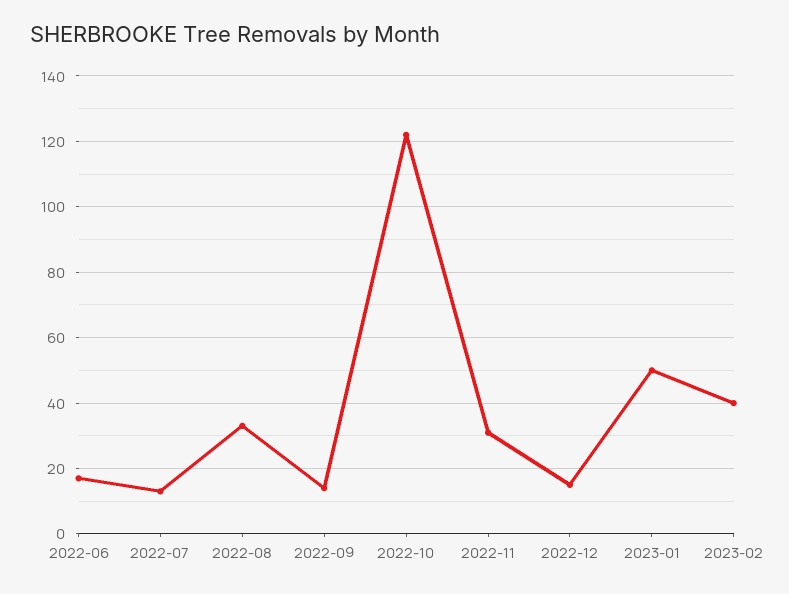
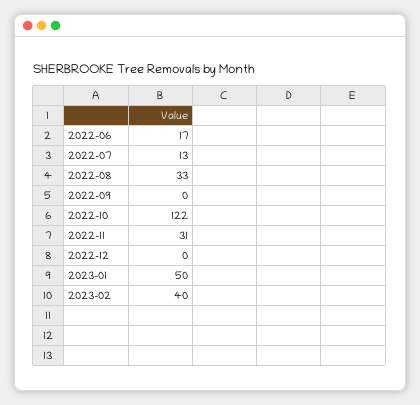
2022-09: 15 -> 0
2022-12: 15 -> 0

